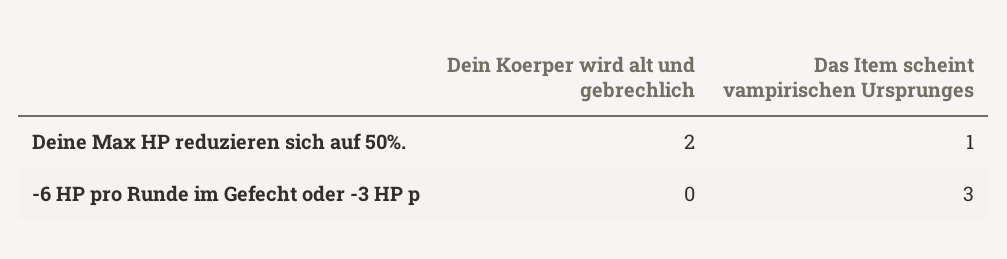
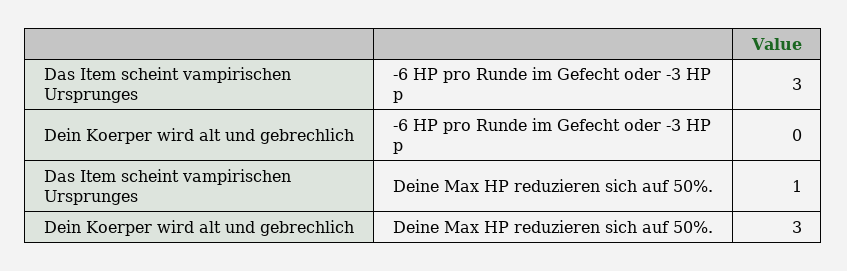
Dein Koerper wird alt und gebrechlich, Deine Max HP reduzieren sich auf 50%.: 2 -> 3

